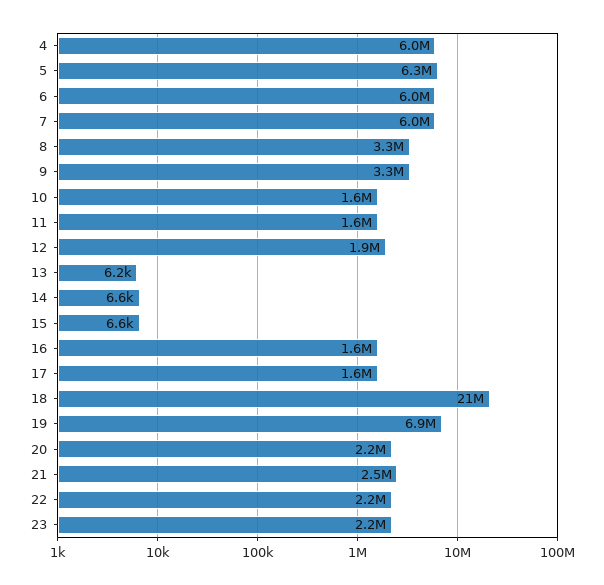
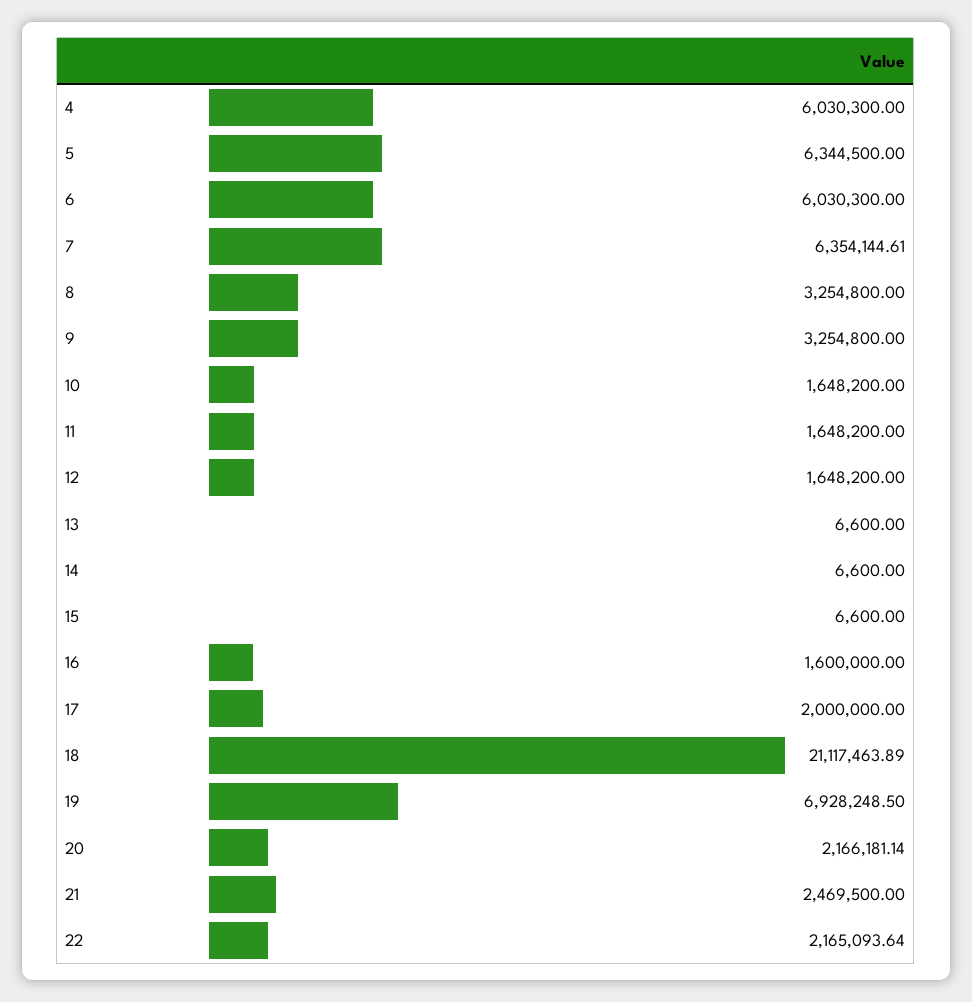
7: 6000000 -> 6354144.61
12: 1900000 -> 1648200
13: 6200 -> 6600
17: 1600000 -> 2000000
23: 2200000 -> none

